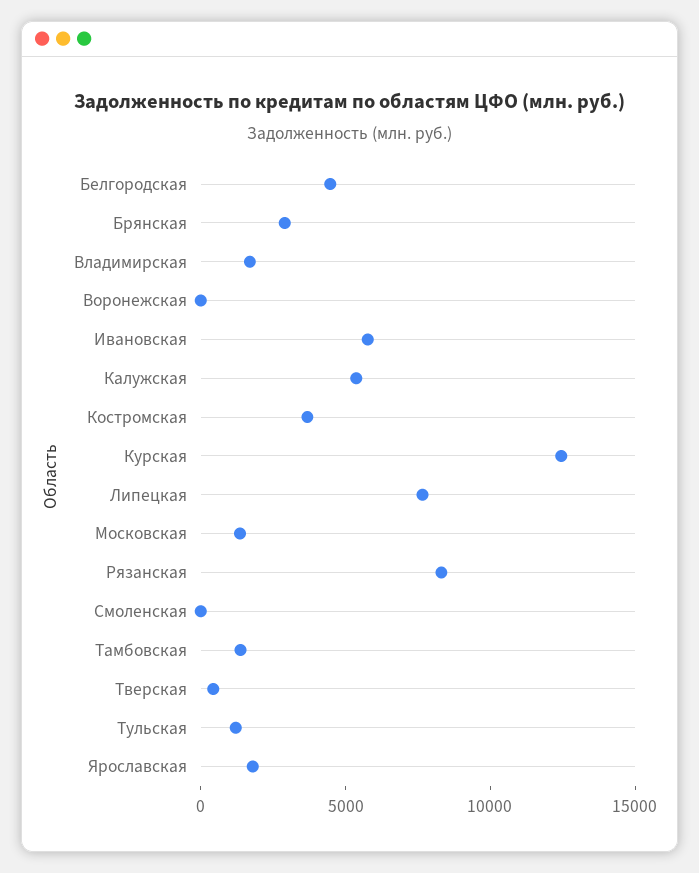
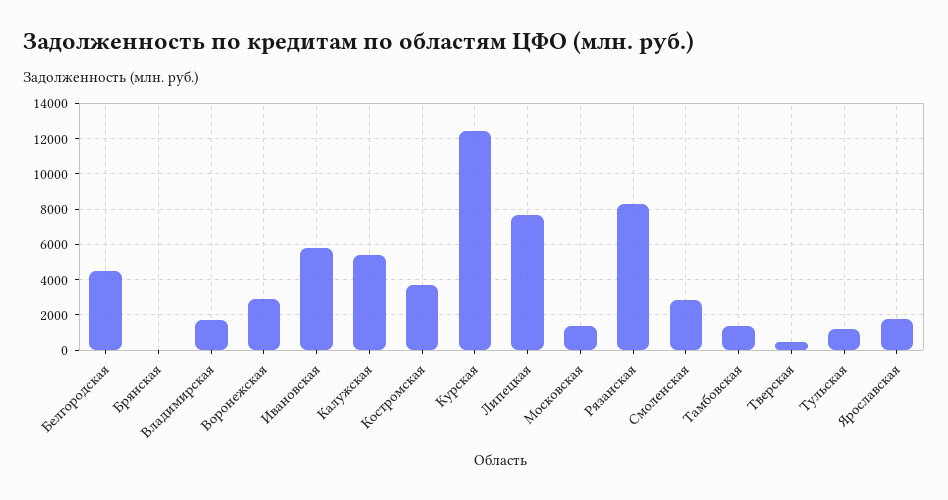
Брянская: 3000 -> 0
Воронежская: 0 -> 3000
Смоленская: 0 -> 3000

